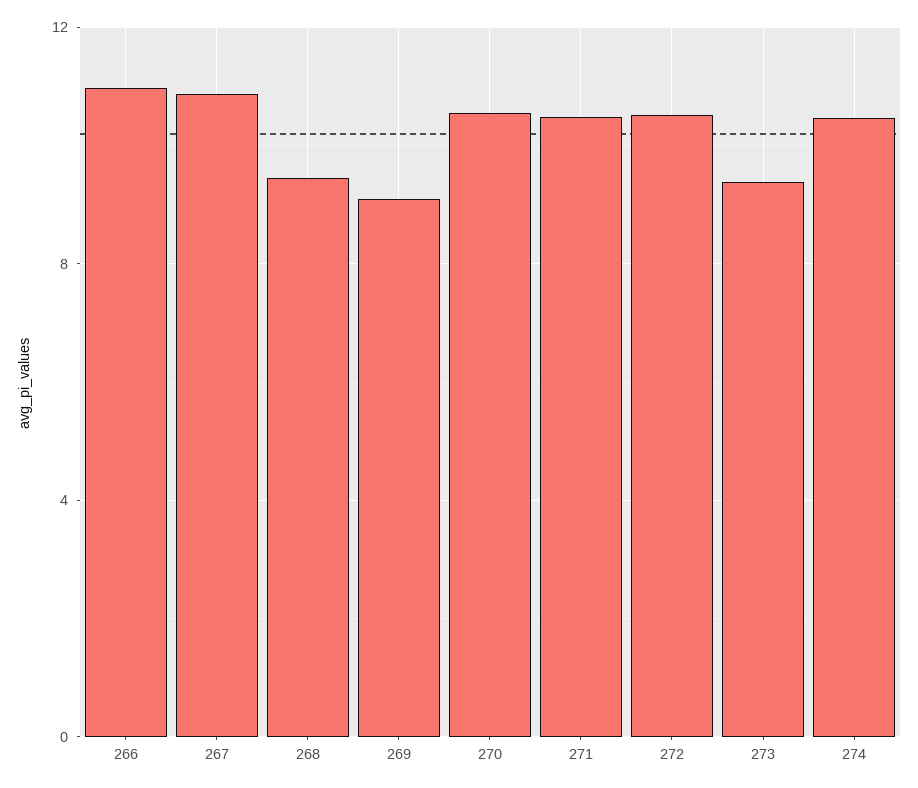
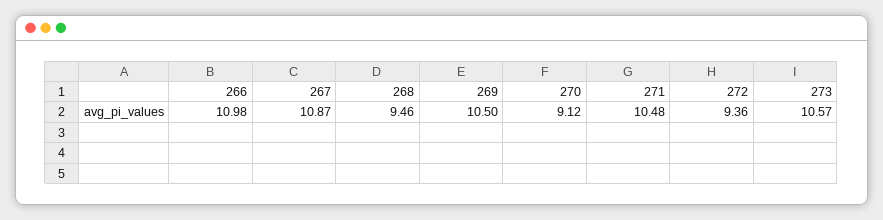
269: 9 -> 10.5
270: 10.5 -> 9.12
272: 10.5 -> 9.36
273: 9.5 -> 10.57
274: 10.5 -> none

